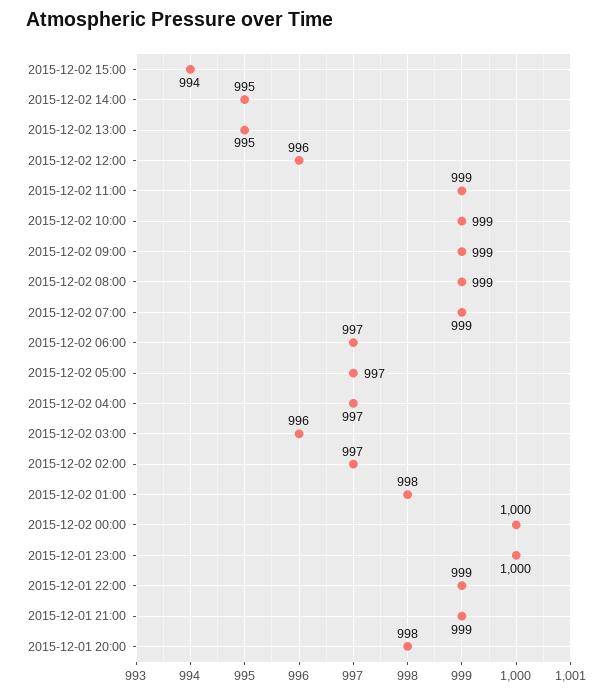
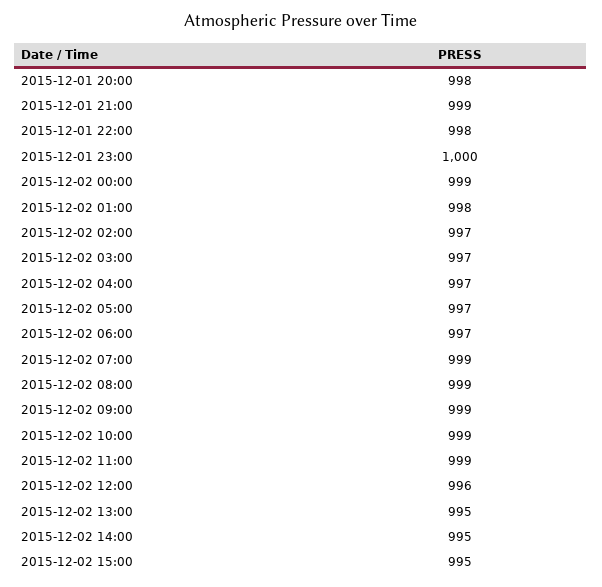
2015-12-02 15:00: 994 -> 995
2015-12-02 03:00: 996 -> 997
2015-12-02 00:00: 1000 -> 999
2015-12-01 22:00: 999 -> 998

